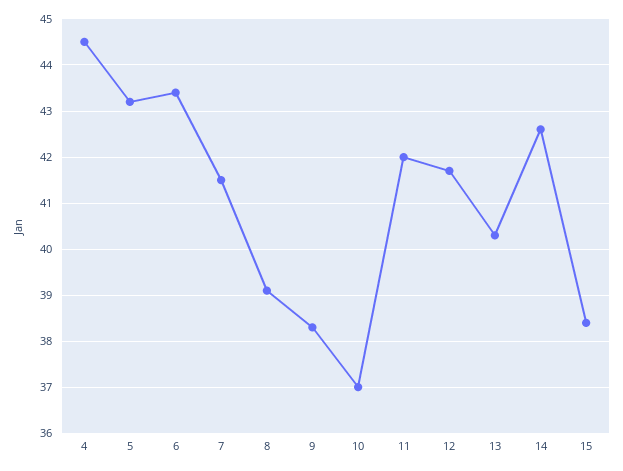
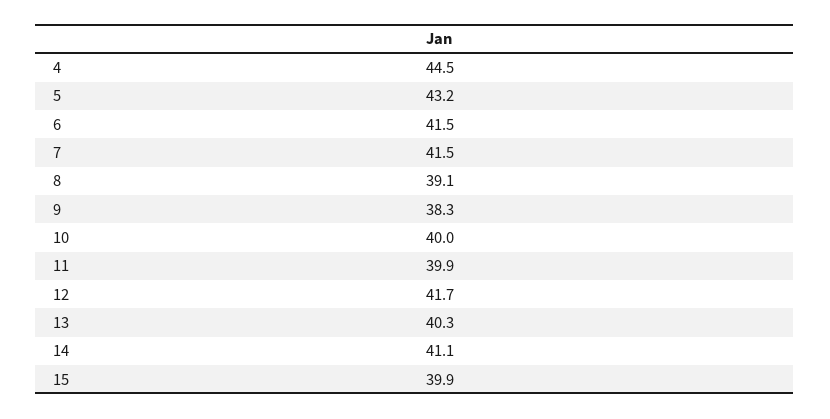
6: 43.5 -> 41.5
10: 37 -> 40
11: 42 -> 39.9
14: 42.5 -> 41.1
15: 38.5 -> 39.9

